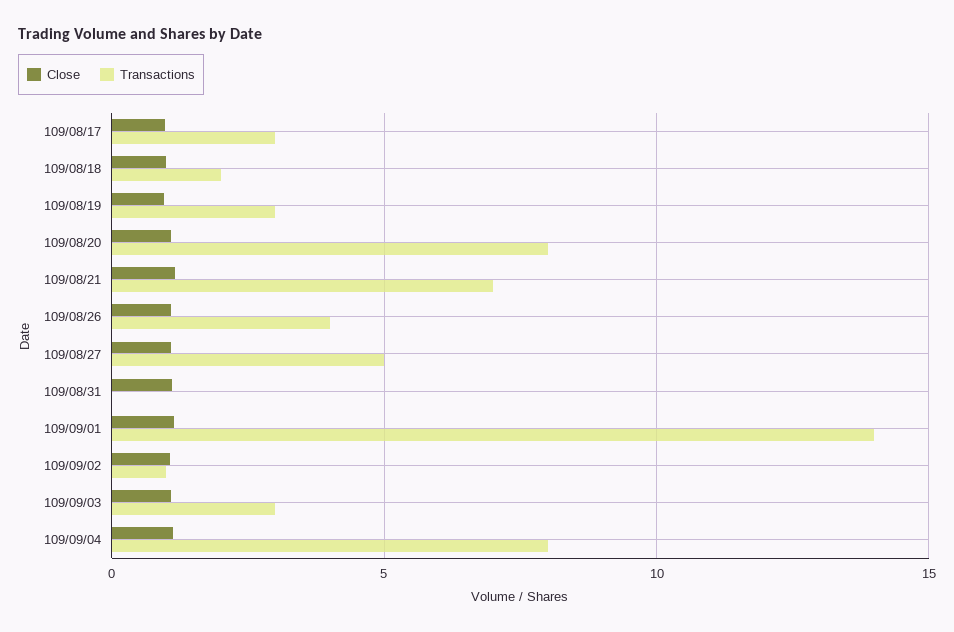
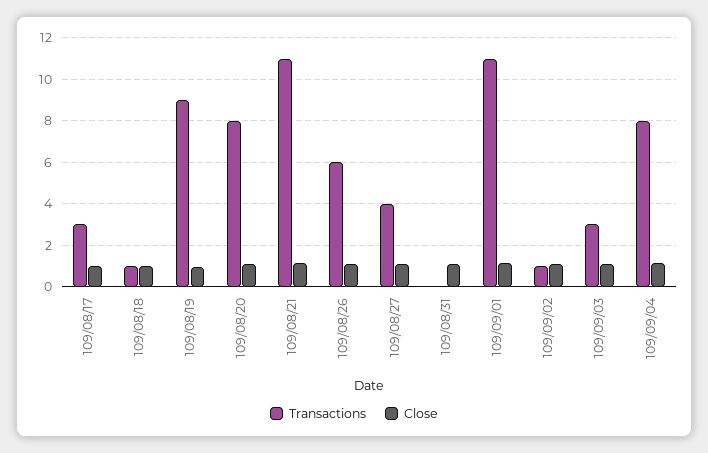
Transactions, 109/08/18: 2 -> 1
Transactions, 109/08/19: 3 -> 9
Transactions, 109/08/21: 7 -> 11
Transactions, 109/08/26: 4 -> 6
Transactions, 109/08/27: 5 -> 4
Transactions, 109/09/01: 14 -> 11

